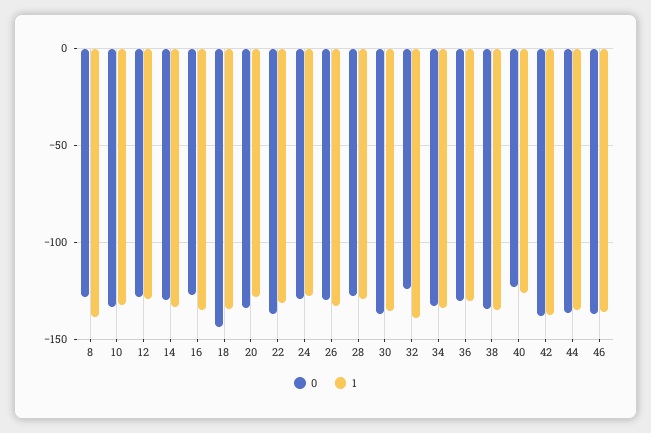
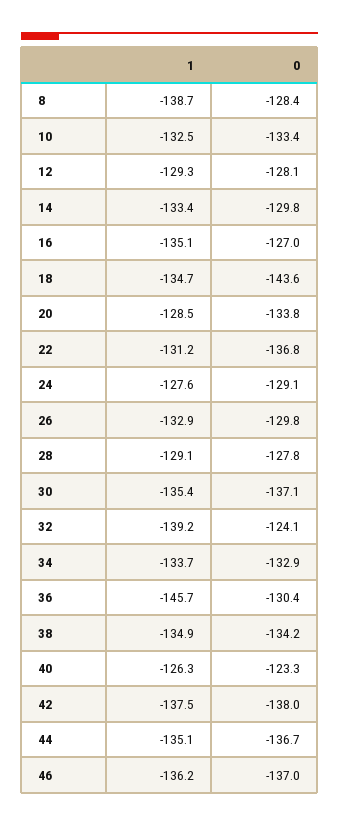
1, 36: -130 -> -145.7

